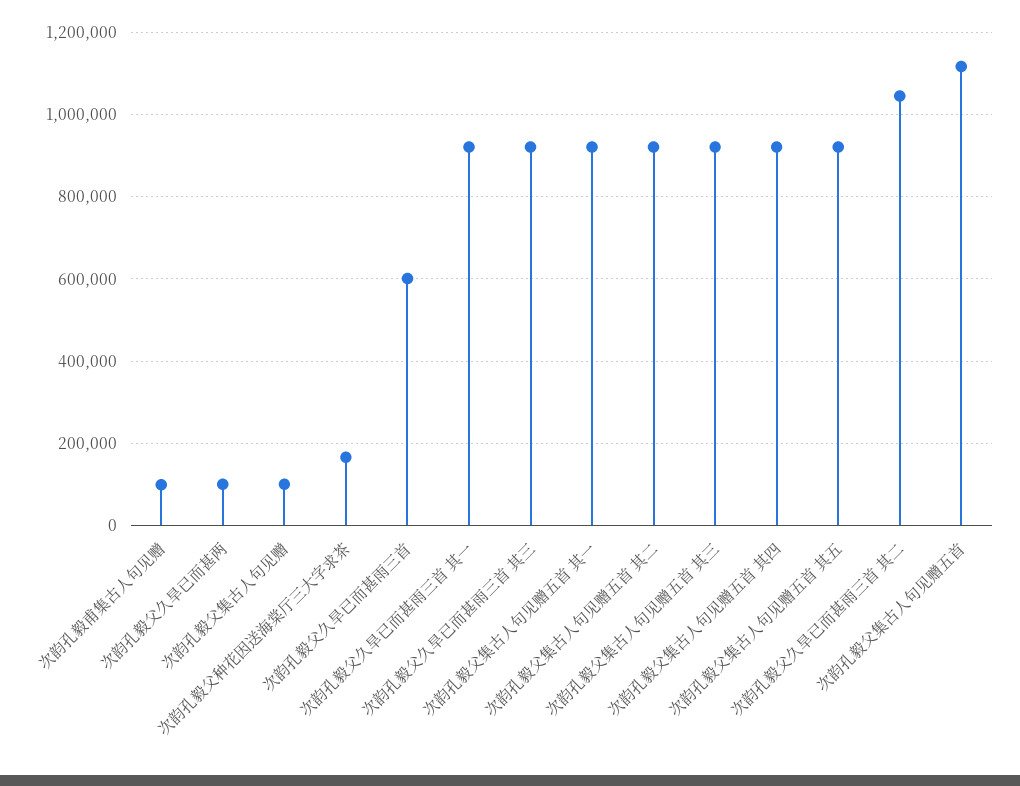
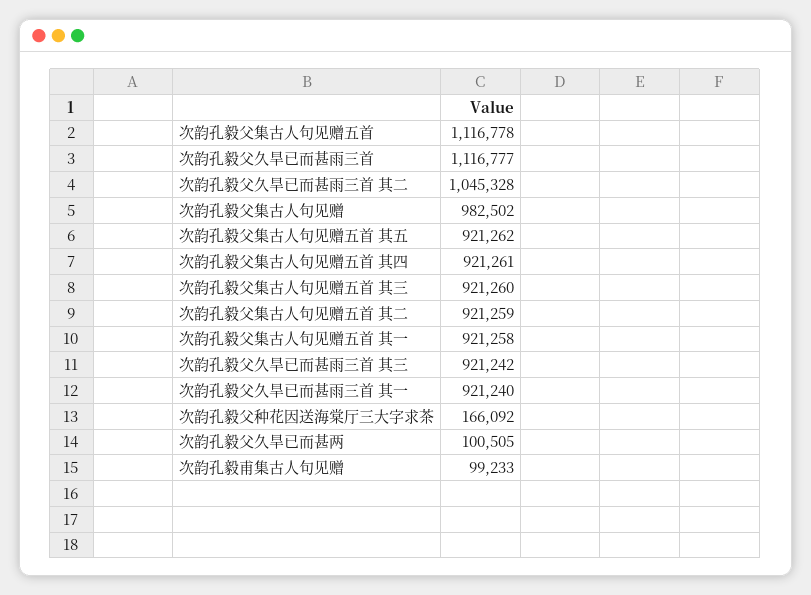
次韵孔毅父集古人句见赠: 100000 -> 982502
次韵孔毅父久旱已而甚雨三首: 600000 -> 1116777

